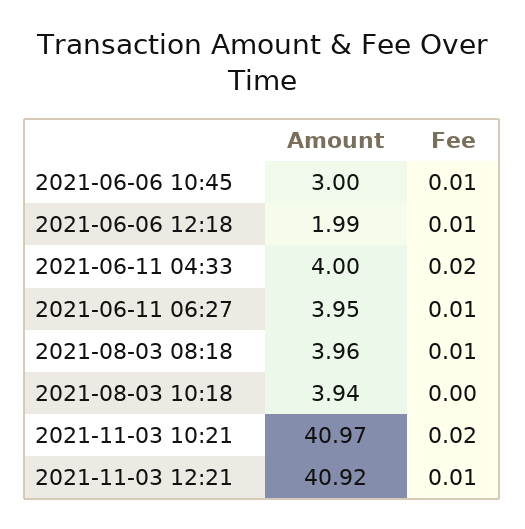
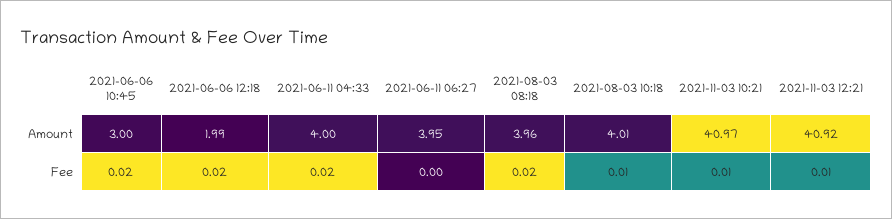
Fee, 2021-06-06 10:45: 0.01 -> 0.02
Fee, 2021-06-06 12:18: 0.01 -> 0.02
Fee, 2021-06-11 06:27: 0.01 -> 0
Fee, 2021-08-03 08:18: 0.01 -> 0.02
Amount, 2021-08-03 10:18: 3.94 -> 4.01
Fee, 2021-08-03 10:18: 0 -> 0.01
Fee, 2021-11-03 10:21: 0.02 -> 0.01

